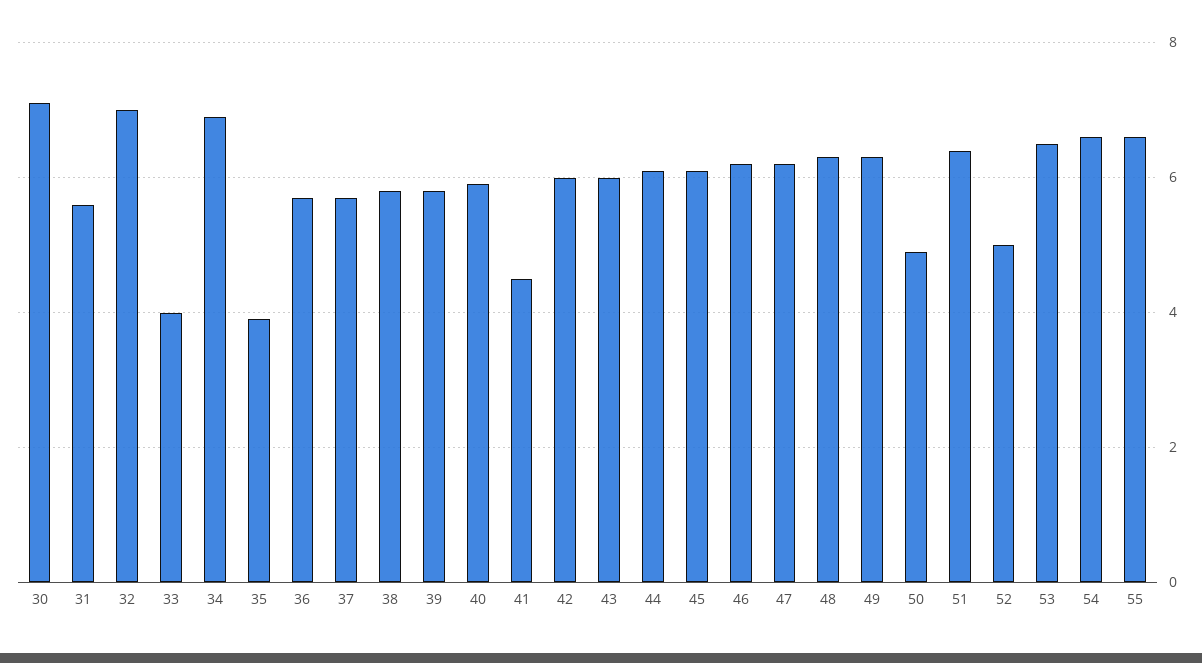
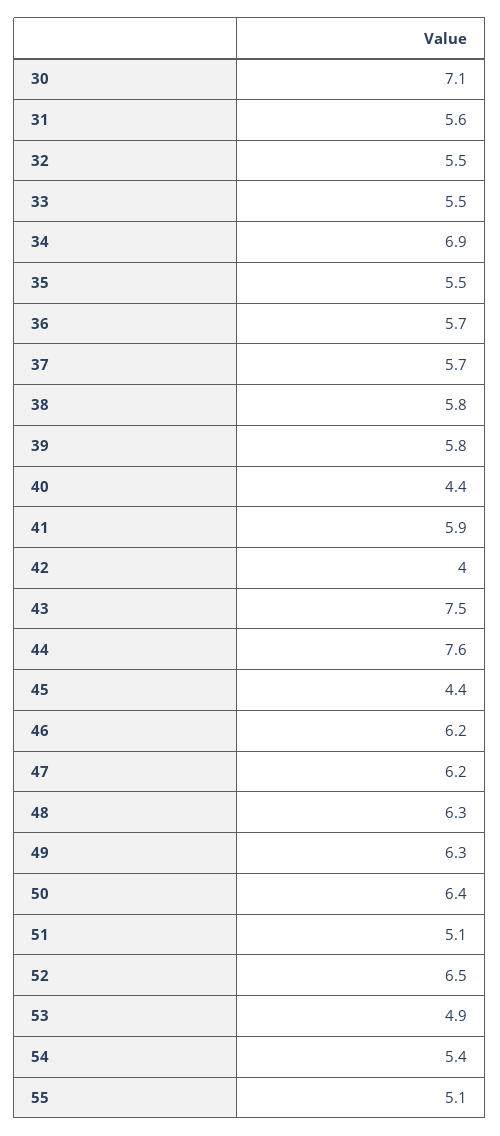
32: 7 -> 5.5
33: 4 -> 5.5
35: 4 -> 5.5
40: 6 -> 4.4
41: 4.5 -> 5.9
42: 6 -> 4
43: 6 -> 7.5
44: 6 -> 7.6
45: 6 -> 4.4
50: 5 -> 6.4
51: 6.5 -> 5.1
52: 5 -> 6.5
53: 6.5 -> 4.9
54: 6.5 -> 5.4
55: 6.5 -> 5.1

